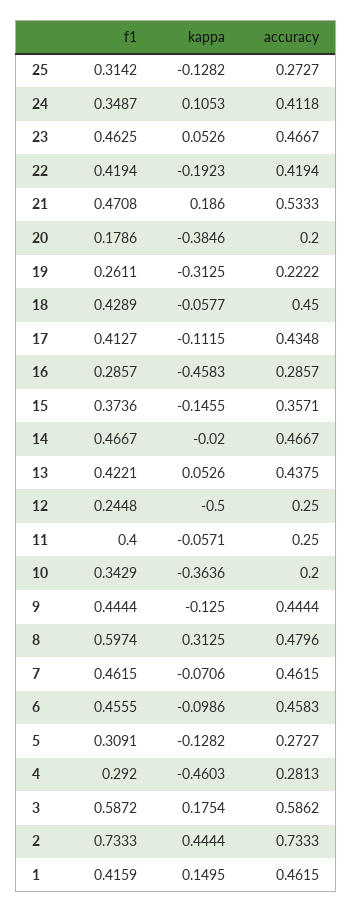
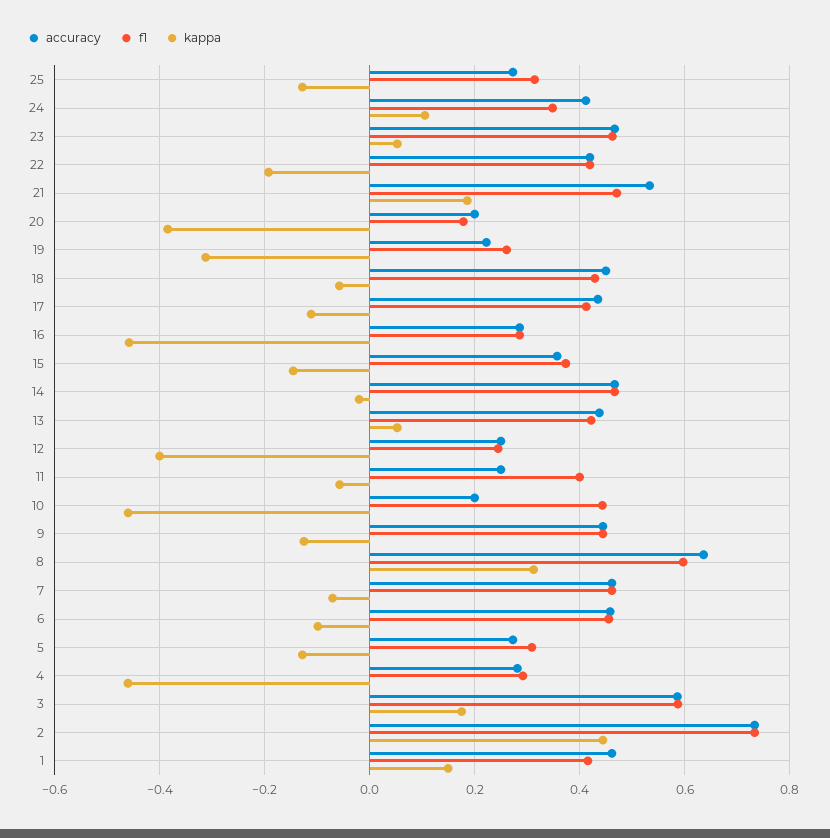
kappa, 12: -0.5 -> -0.4
f1, 10: 0.3429 -> 0.44
kappa, 10: -0.3636 -> -0.46
accuracy, 8: 0.4796 -> 0.64

